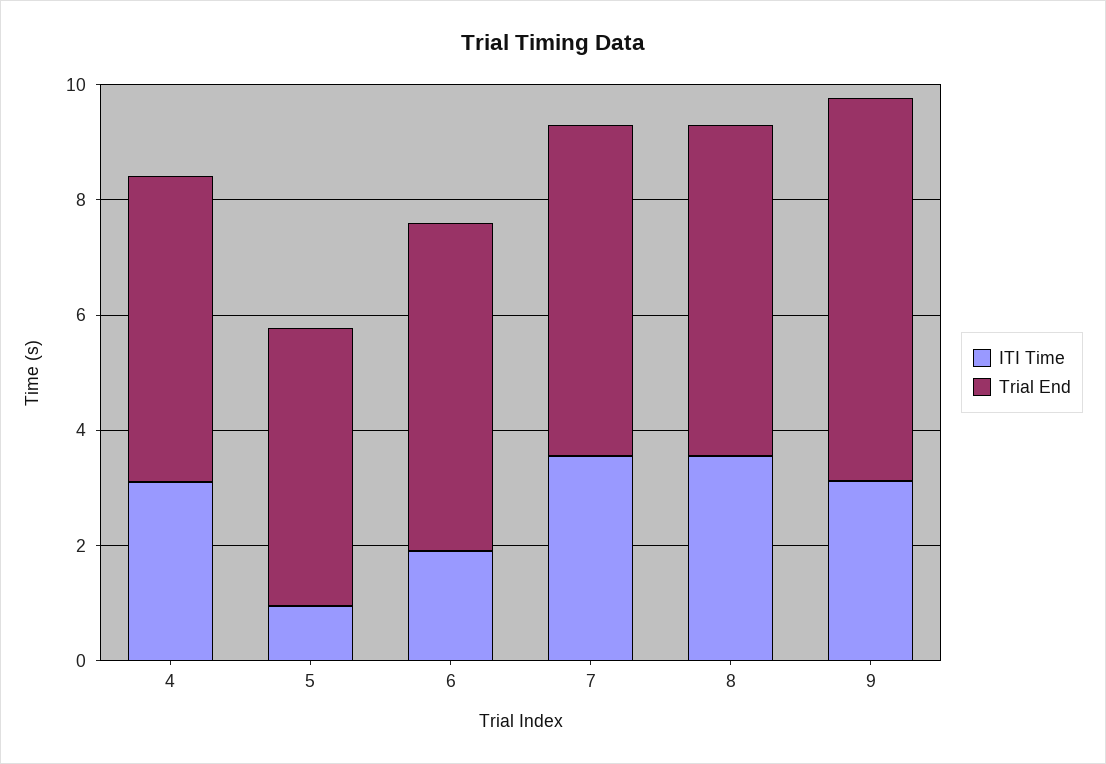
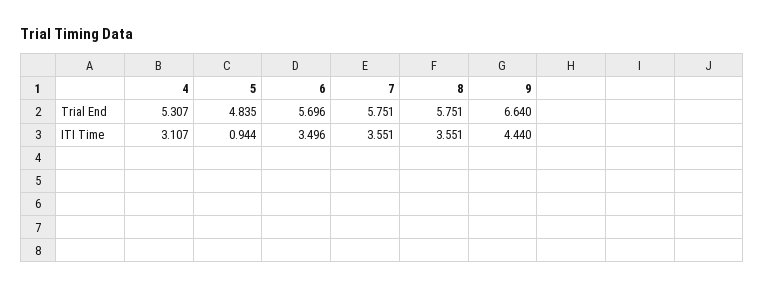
ITI Time, 6: 2 -> 3.496
ITI Time, 9: 3 -> 4.44

